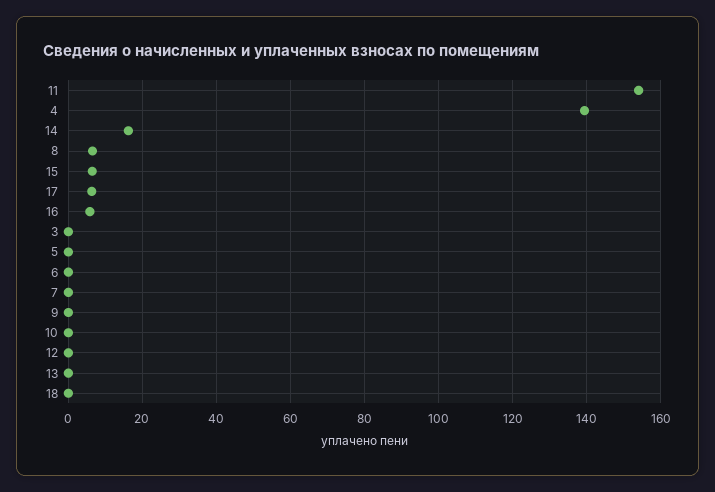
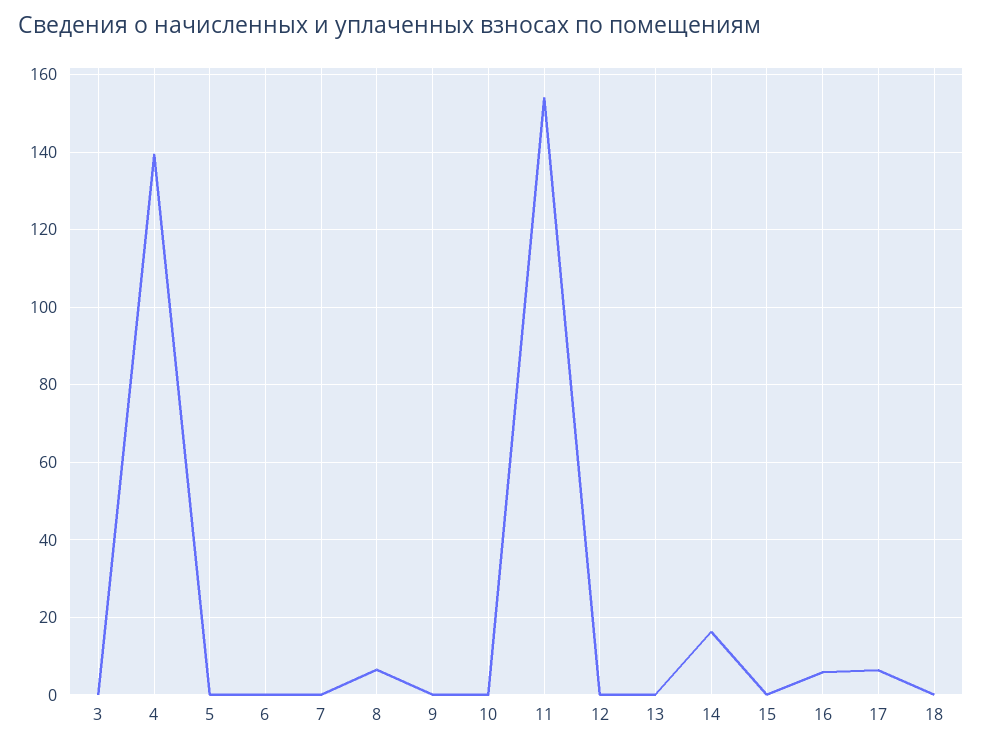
15: 6 -> 0

